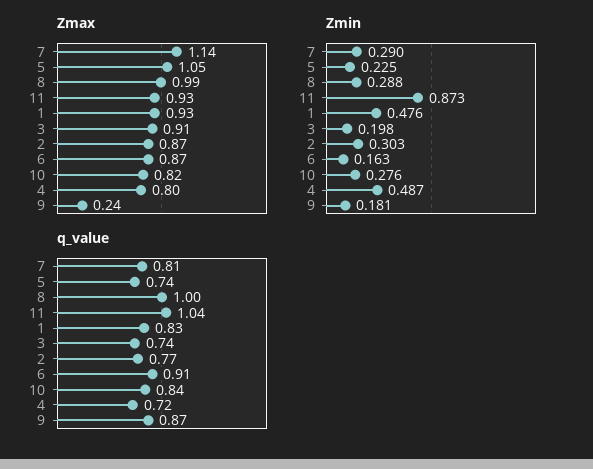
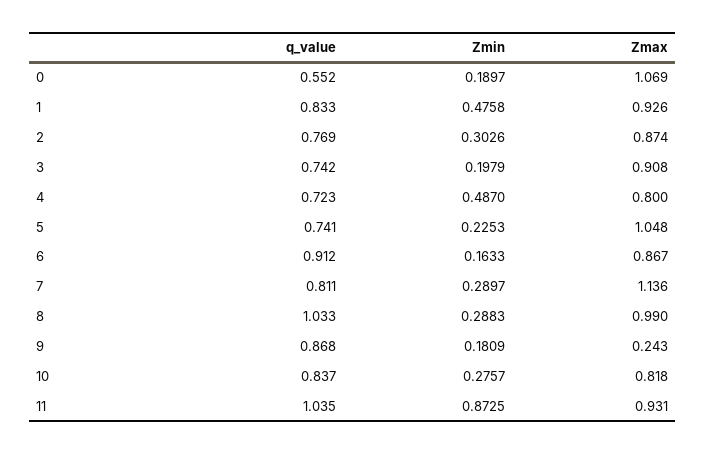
q_value, 8: 1 -> 1.033
q_value, 0: none -> 0.552
Zmin, 0: none -> 0.1897
Zmax, 0: none -> 1.069

